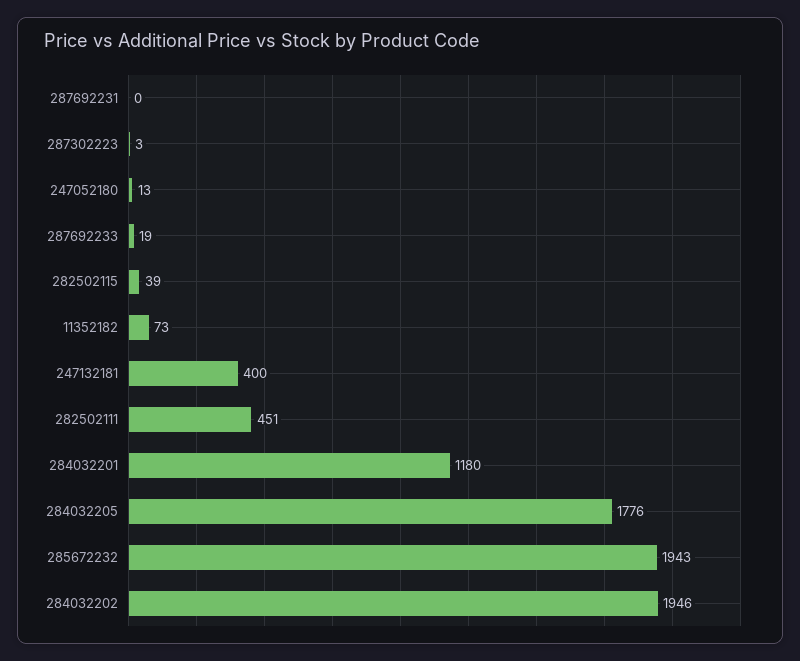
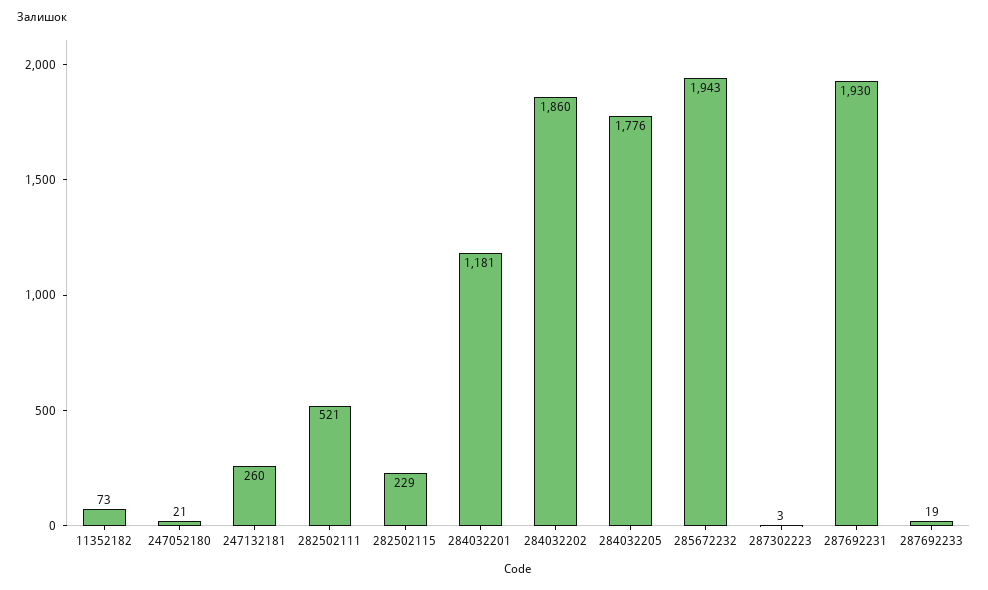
287692231: 0 -> 1930
247052180: 13 -> 21
282502115: 39 -> 229
247132181: 400 -> 260
282502111: 451 -> 521
284032201: 1180 -> 1181
284032202: 1946 -> 1860

